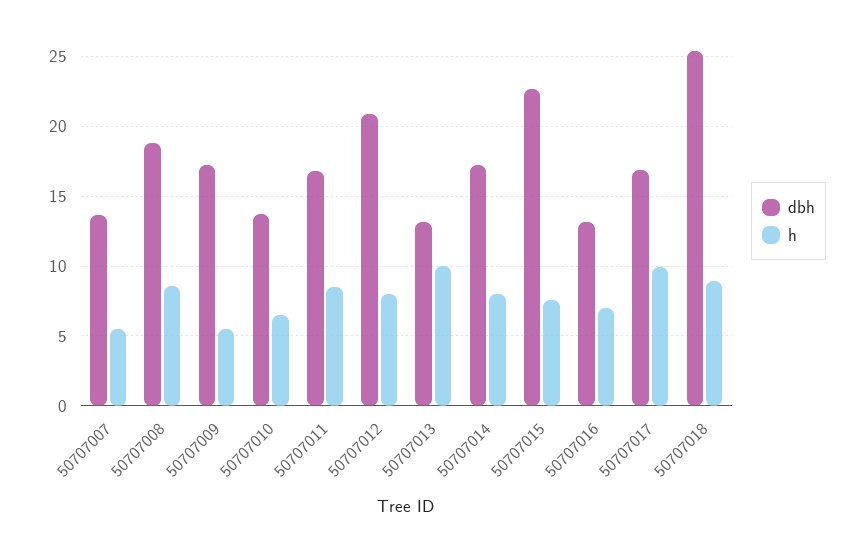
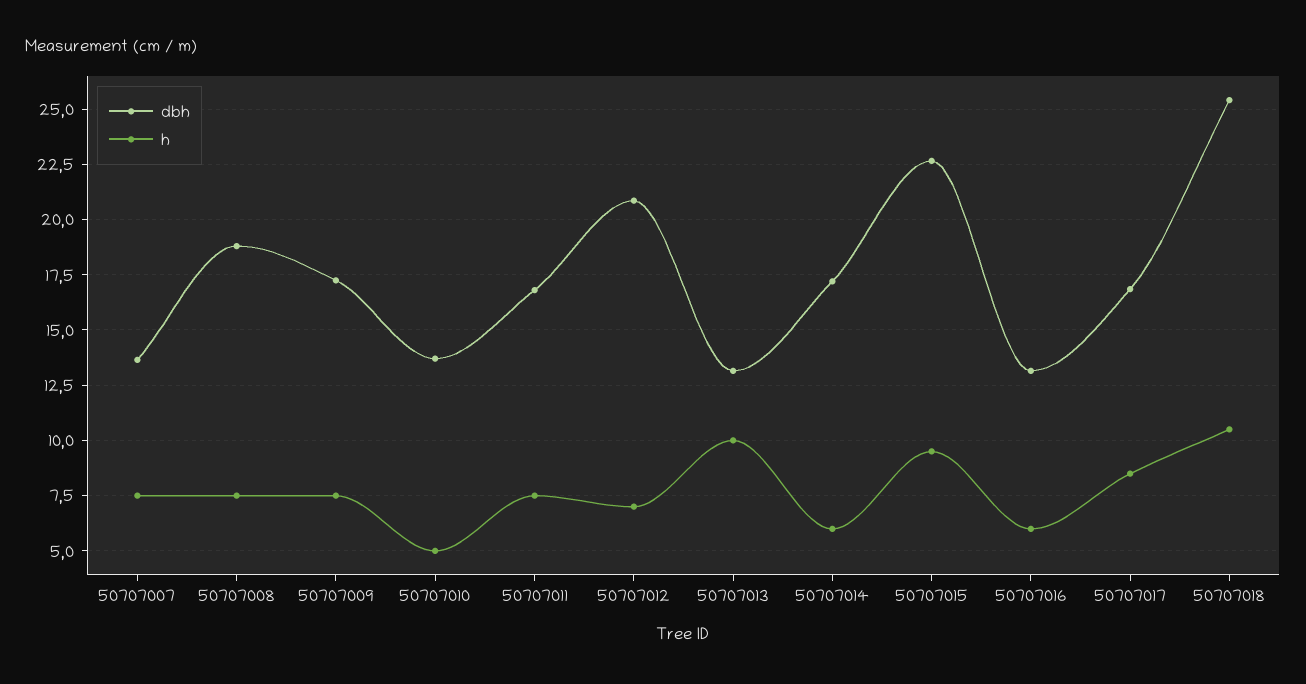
h, 50707007: 5.5 -> 7.5
h, 50707008: 8.5 -> 7.5
h, 50707009: 5.5 -> 7.5
h, 50707010: 6.5 -> 5
h, 50707011: 8.5 -> 7.5
h, 50707012: 8 -> 7
h, 50707014: 8 -> 6
h, 50707015: 7.5 -> 9.5
h, 50707016: 7 -> 6
h, 50707017: 10 -> 8.5
h, 50707018: 9 -> 10.5

